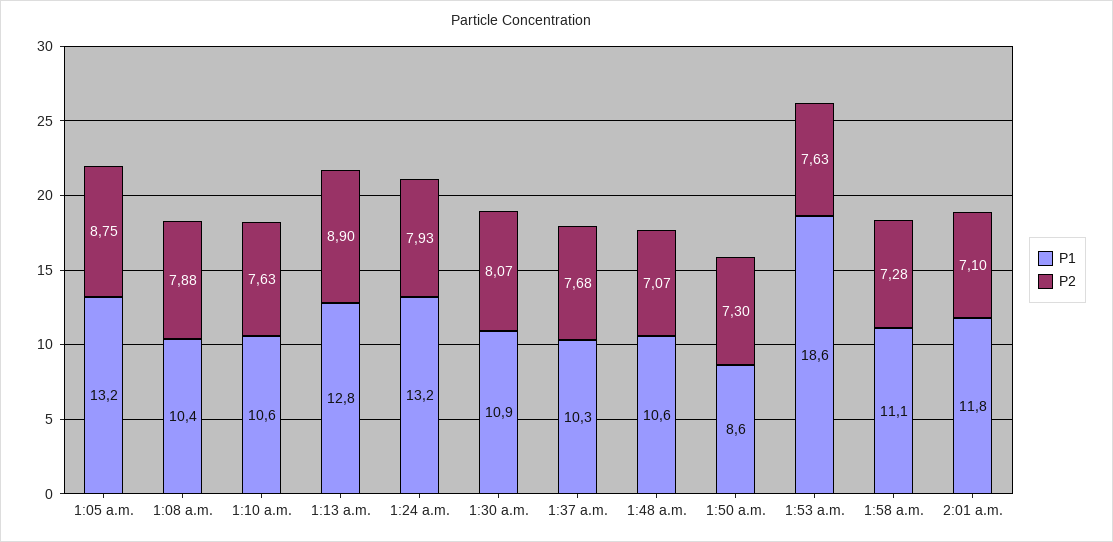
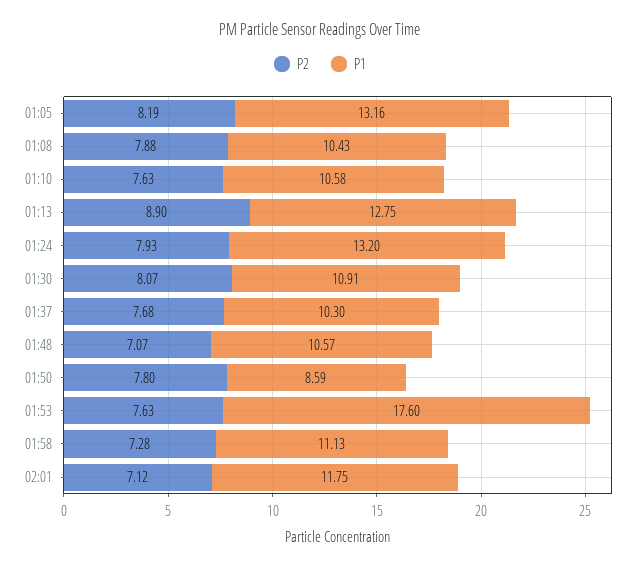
P2, 1:05 a.m.: 8.75 -> 8.19
P2, 1:50 a.m.: 7.3 -> 7.8
P1, 1:53 a.m.: 18.6 -> 17.6
P2, 2:01 a.m.: 7.1 -> 7.12

